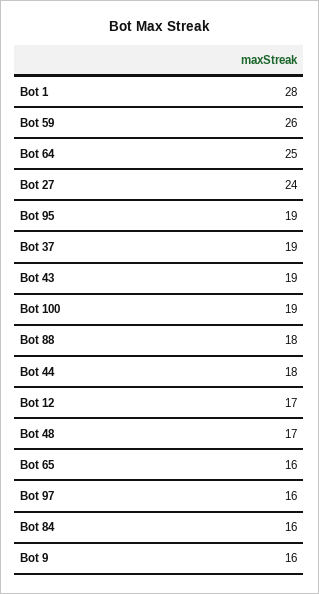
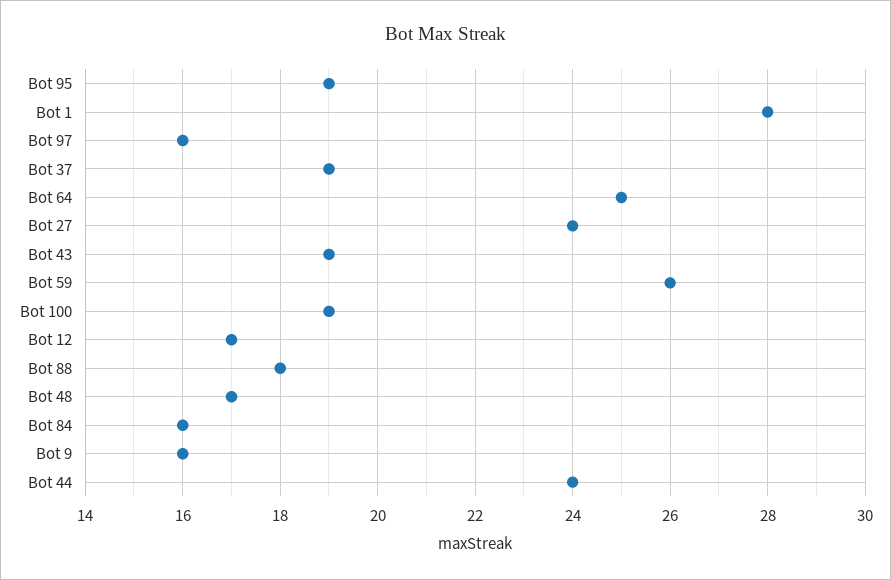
Bot 44: 18 -> 24
Bot 65: 16 -> none

